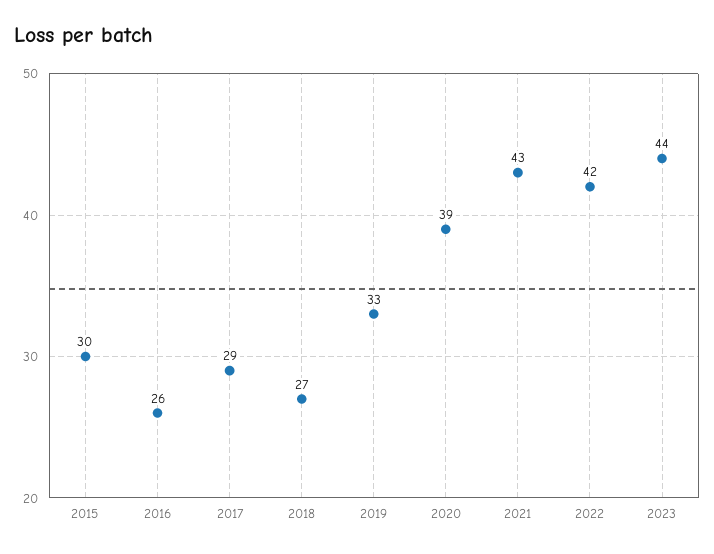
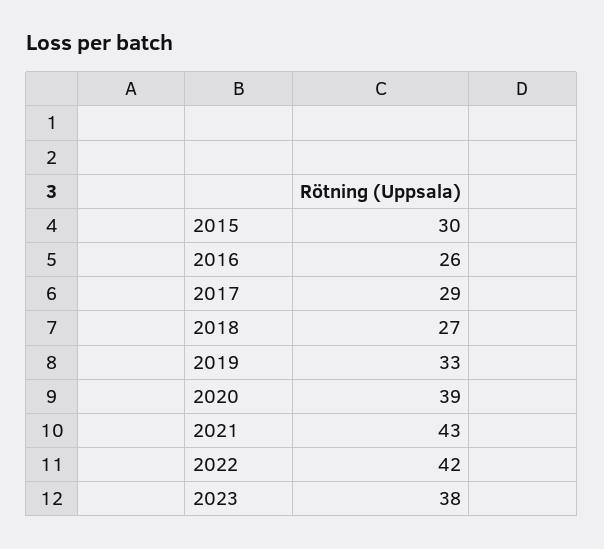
2023: 44 -> 38

